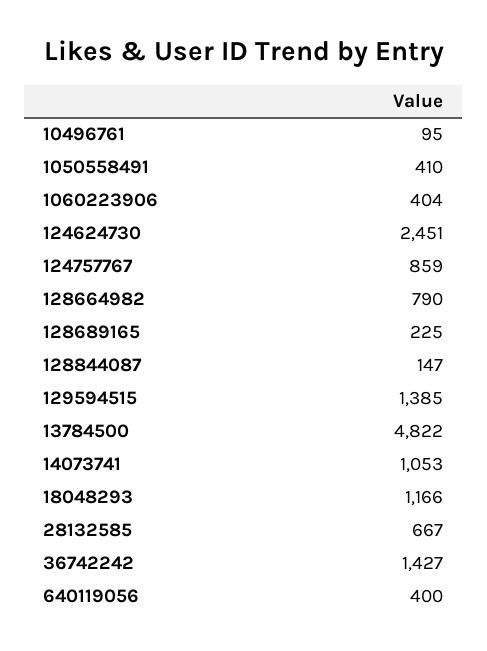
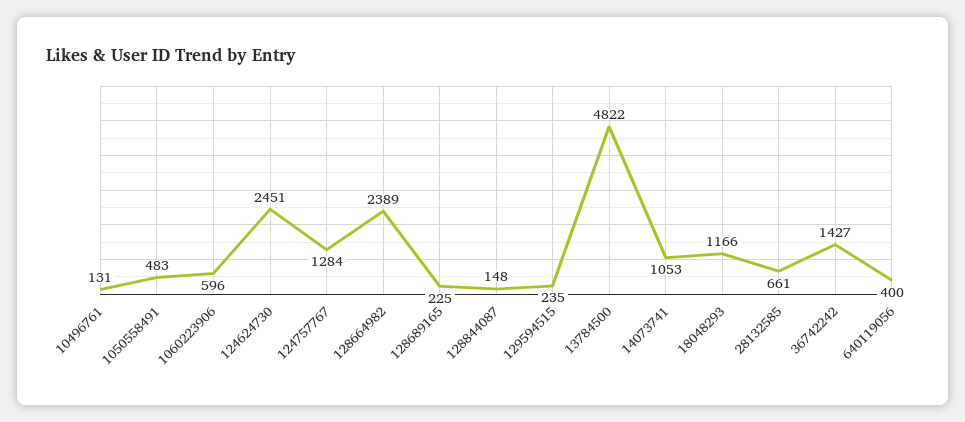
10496761: 95 -> 131
1050558491: 410 -> 483
1060223906: 404 -> 596
124757767: 859 -> 1284
128664982: 790 -> 2389
128844087: 147 -> 148
129594515: 1385 -> 235
28132585: 667 -> 661

